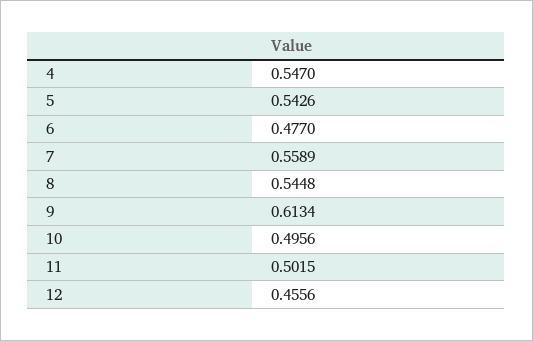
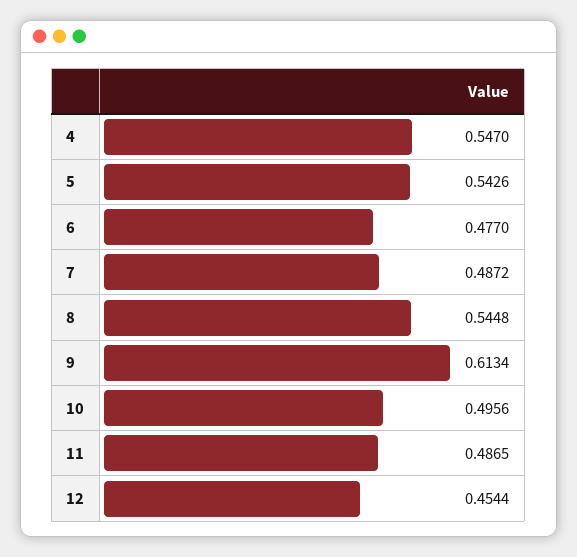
7: 0.5589 -> 0.4872
11: 0.5015 -> 0.4865
12: 0.4556 -> 0.4544

